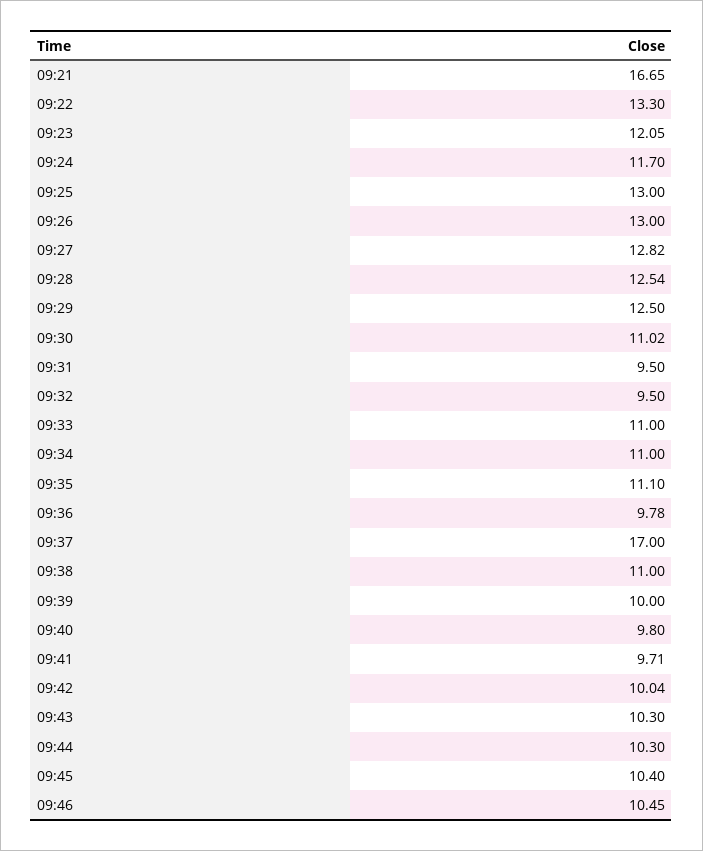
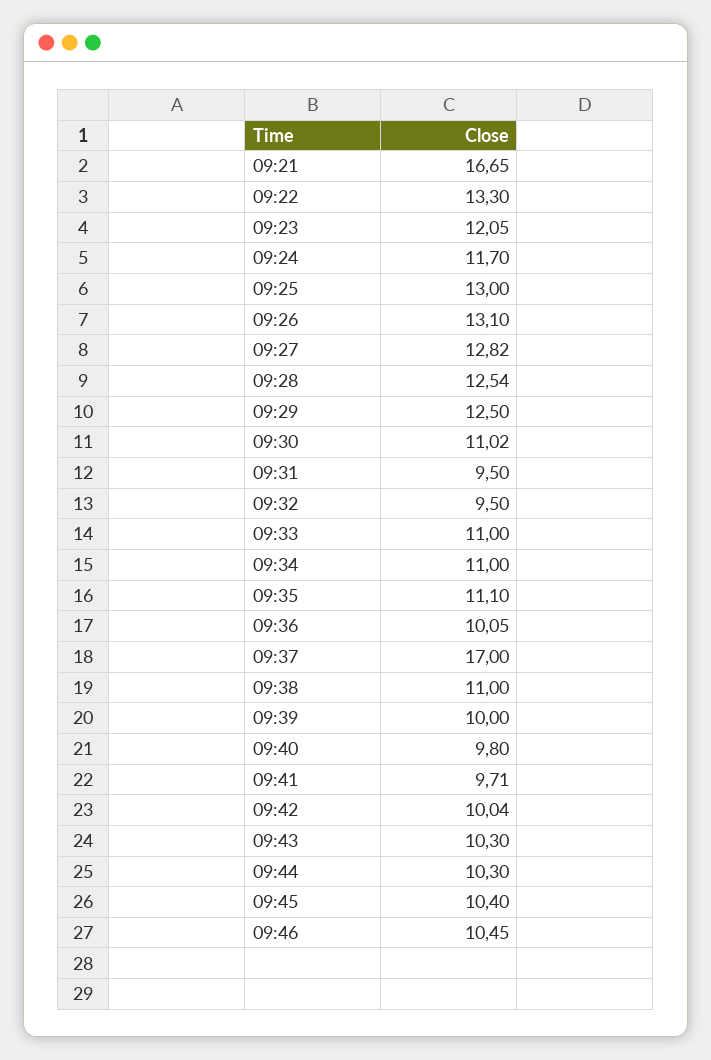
09:26: 13 -> 13.1
09:36: 9.78 -> 10.05

